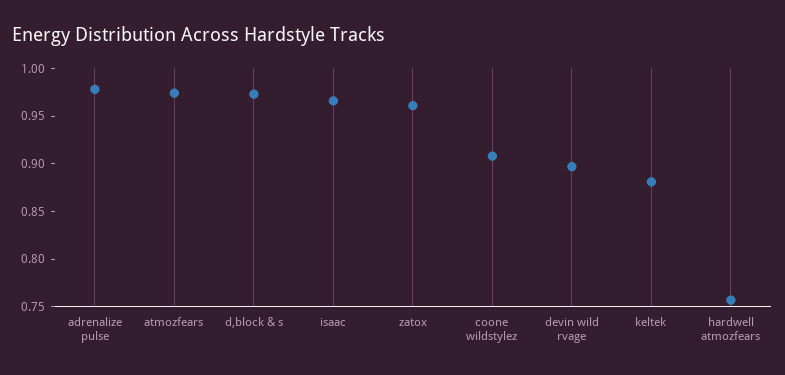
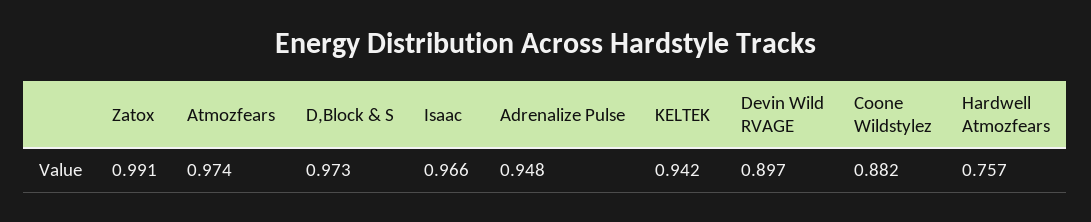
adrenalize pulse: 0.98 -> 0.948
zatox: 0.96 -> 0.991
coone wildstylez: 0.91 -> 0.882
keltek: 0.88 -> 0.942

